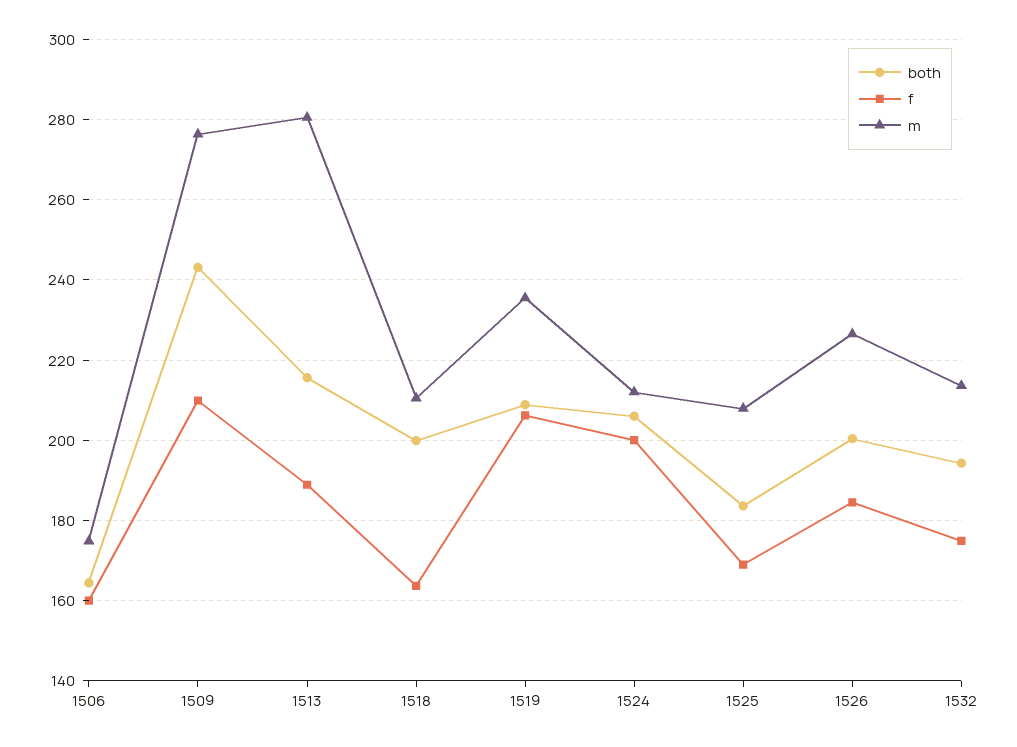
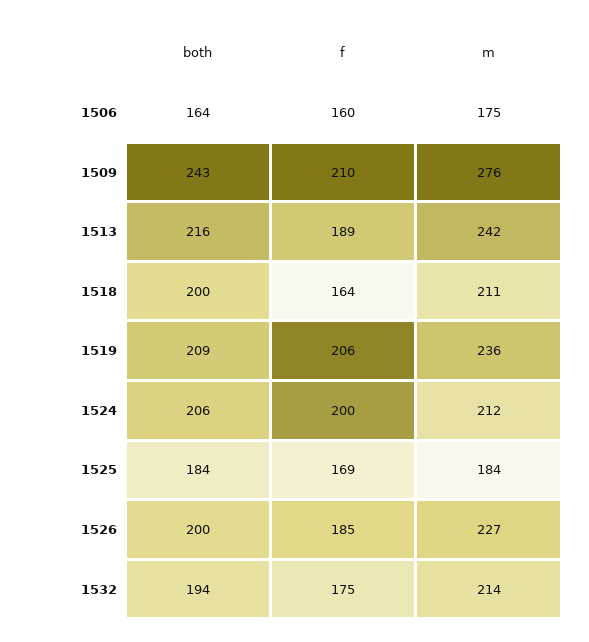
m, 1513: 280 -> 242
m, 1525: 208 -> 184

